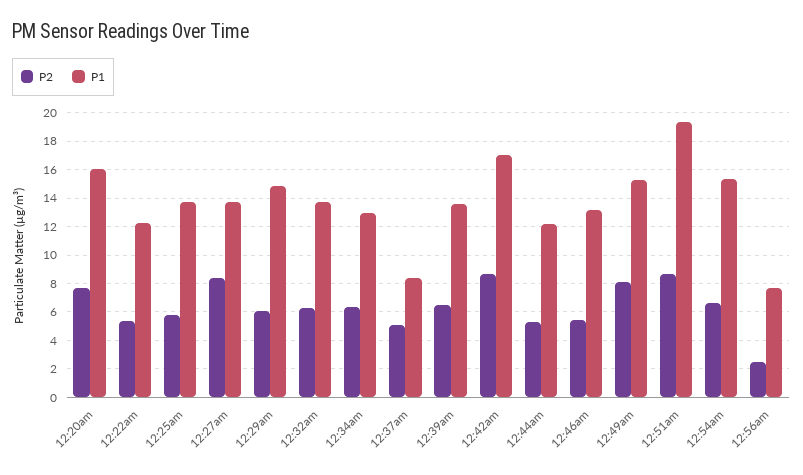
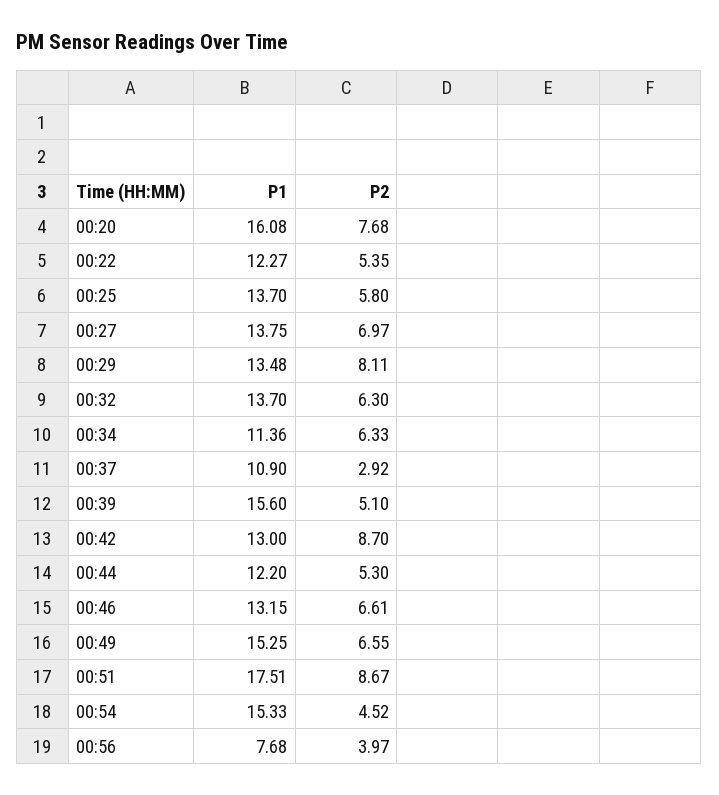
P2, 12:27am: 8.5 -> 6.97
P2, 12:29am: 6 -> 8.11
P1, 12:29am: 15 -> 13.48
P1, 12:34am: 13 -> 11.36
P2, 12:37am: 5 -> 2.92
P1, 12:37am: 8.5 -> 10.9
P2, 12:39am: 6.5 -> 5.1
P1, 12:39am: 13.5 -> 15.6
P1, 12:42am: 17 -> 13
P2, 12:46am: 5.5 -> 6.61
P2, 12:49am: 8 -> 6.55
P1, 12:51am: 19.5 -> 17.51
P2, 12:54am: 6.5 -> 4.52
P2, 12:56am: 2.5 -> 3.97

